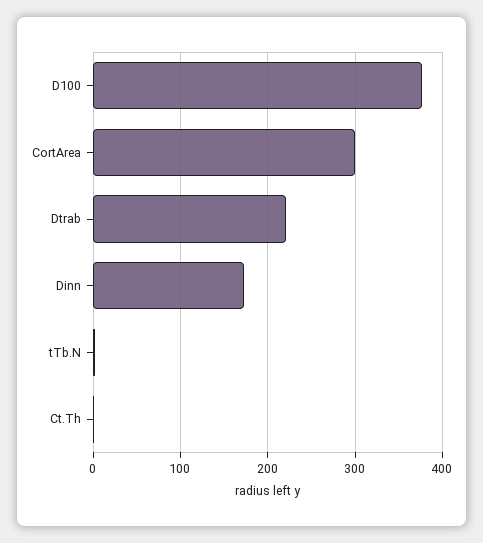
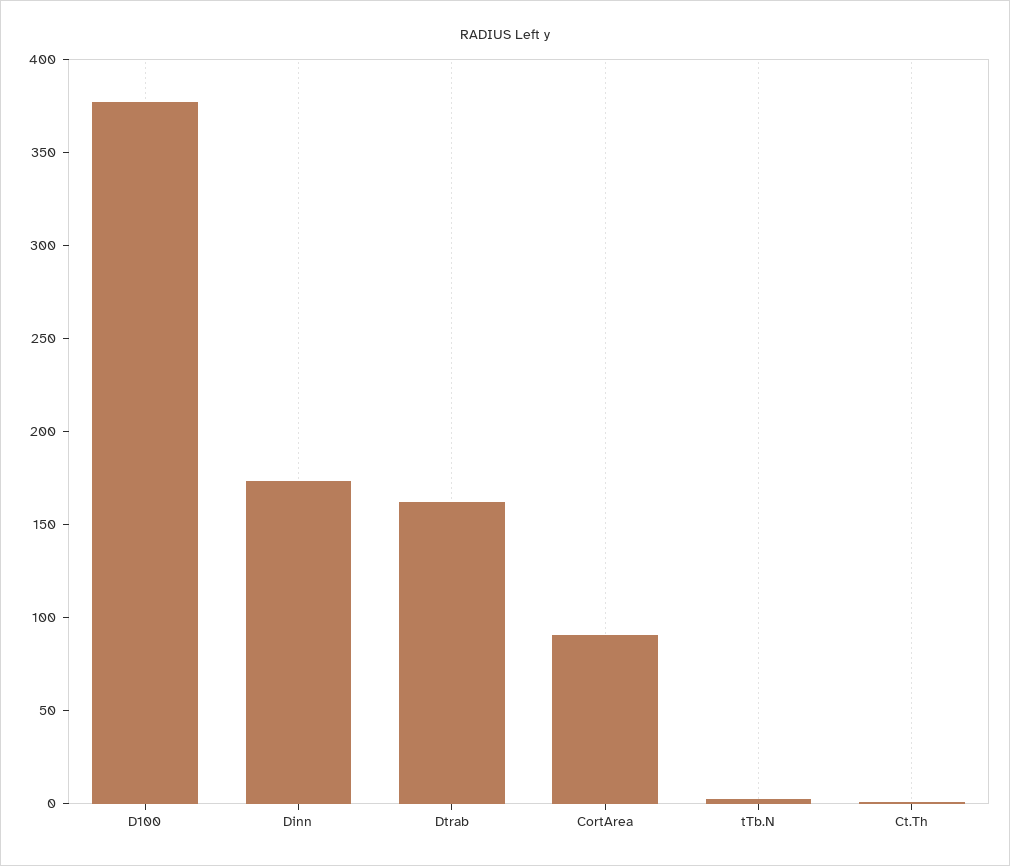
CortArea: 300 -> 90
Dtrab: 220 -> 160

